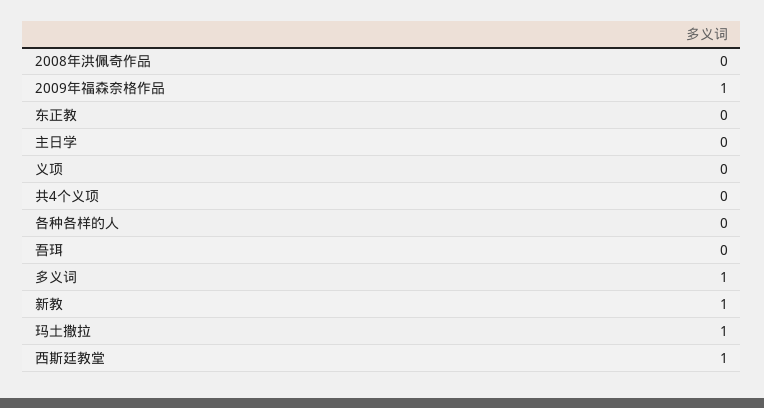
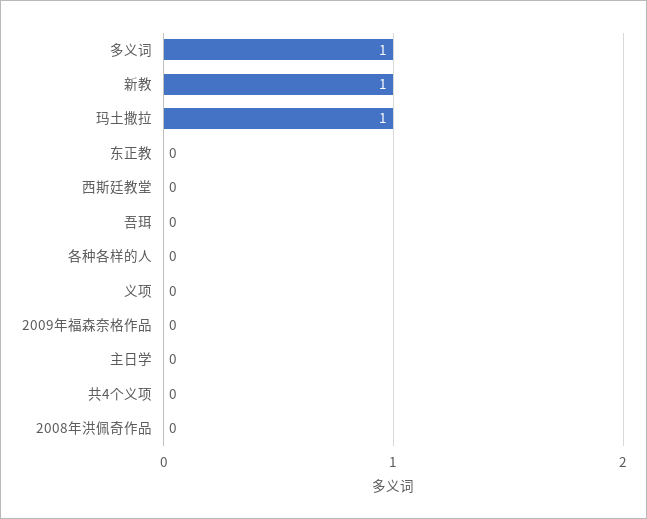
2009年福森奈格作品: 1 -> 0
西斯廷教堂: 1 -> 0

